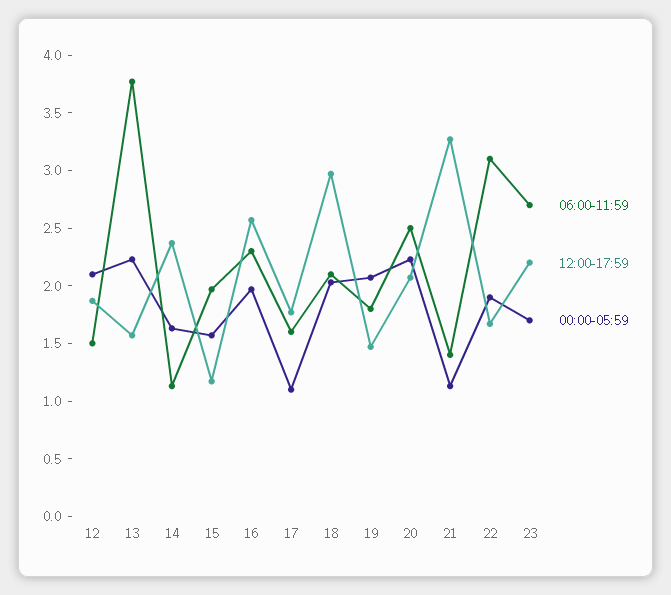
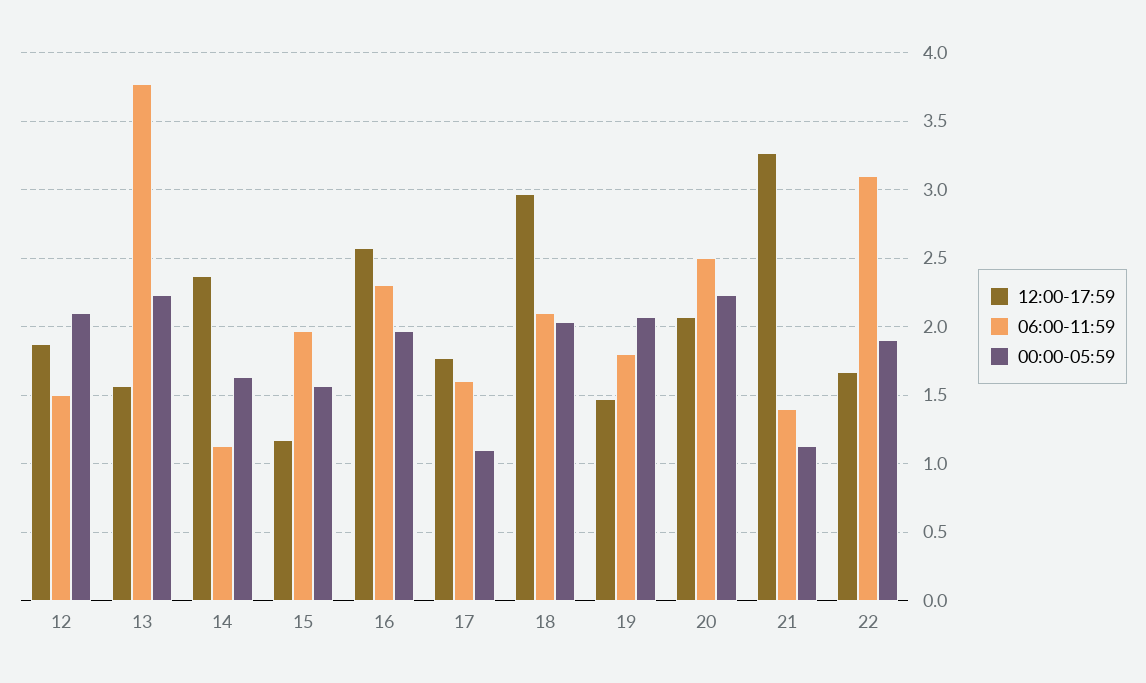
06:00-11:59, 23: 2.7 -> none
12:00-17:59, 23: 2.2 -> none
00:00-05:59, 23: 1.7 -> none

